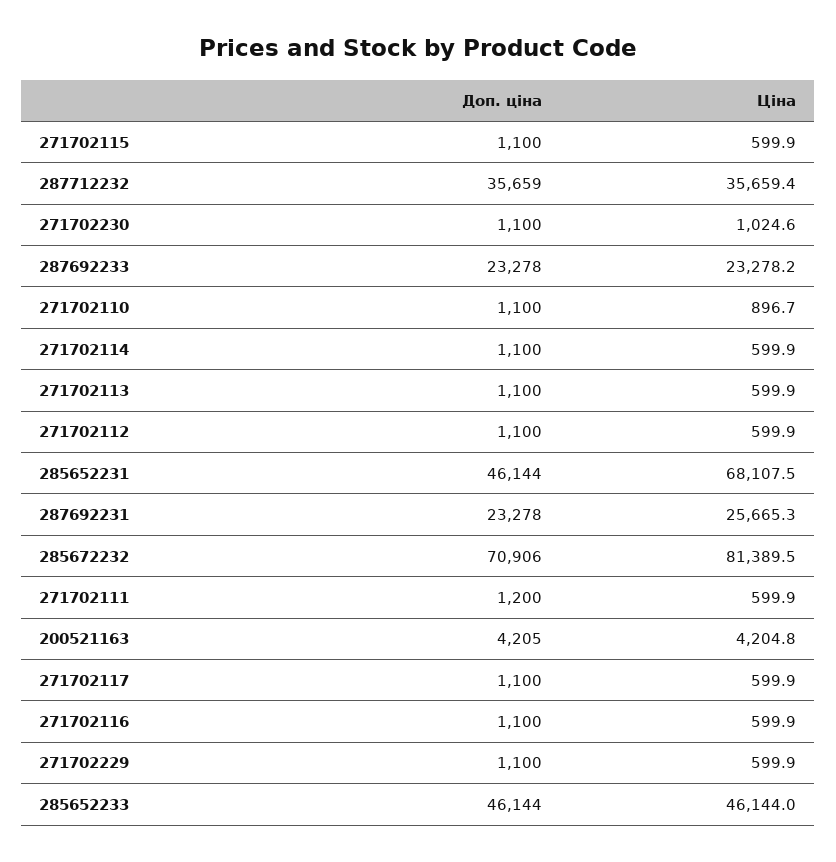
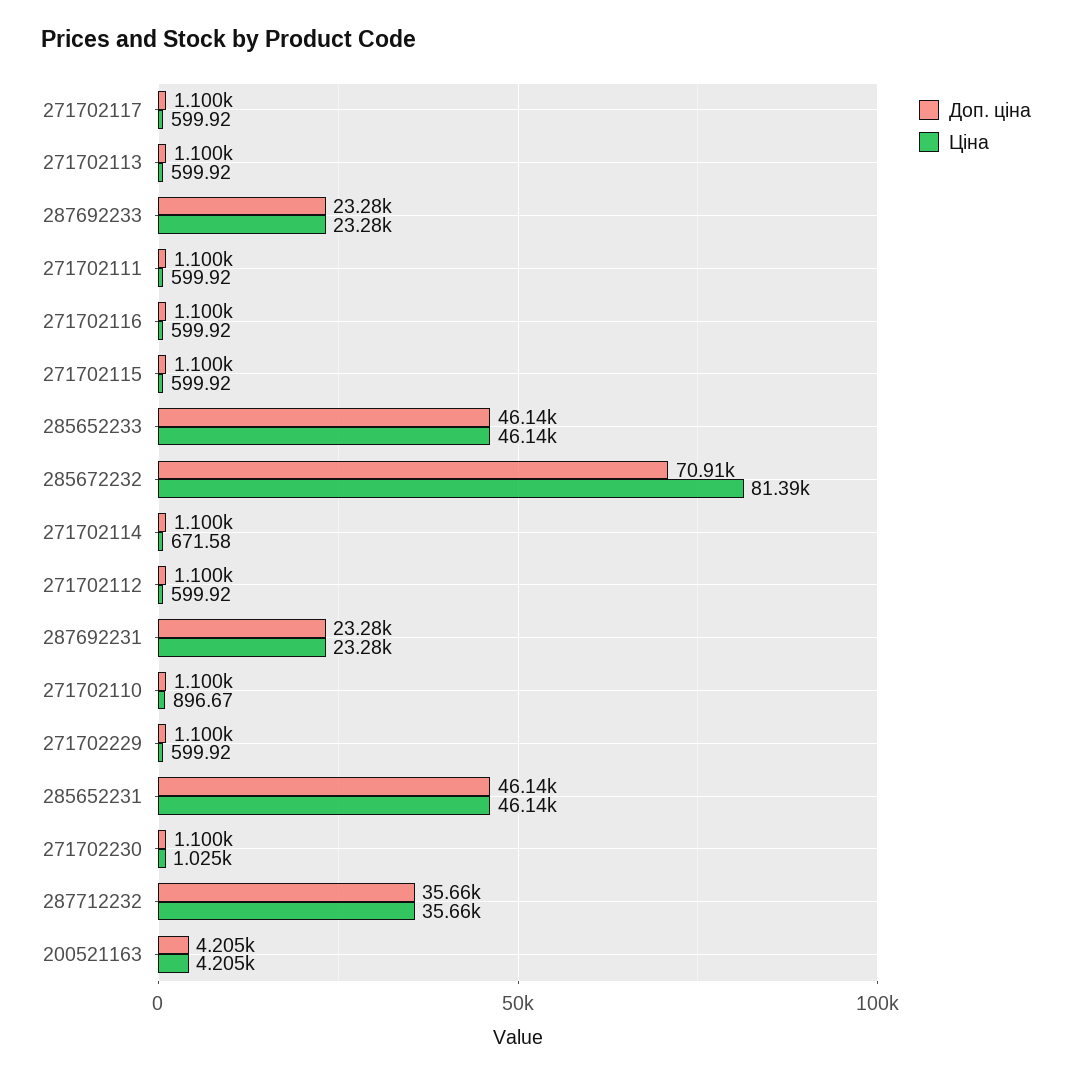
Ціна, 271702114: 599.9 -> 671.58
Ціна, 285652231: 68107.5 -> 46140
Ціна, 287692231: 25665.3 -> 23280
Доп. ціна, 271702111: 1200 -> 1100

